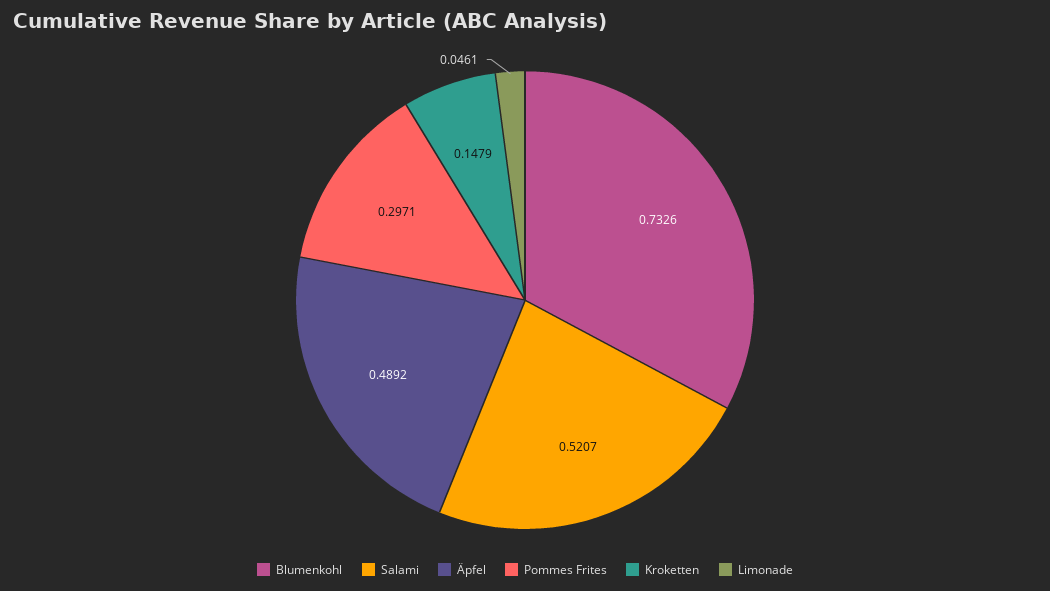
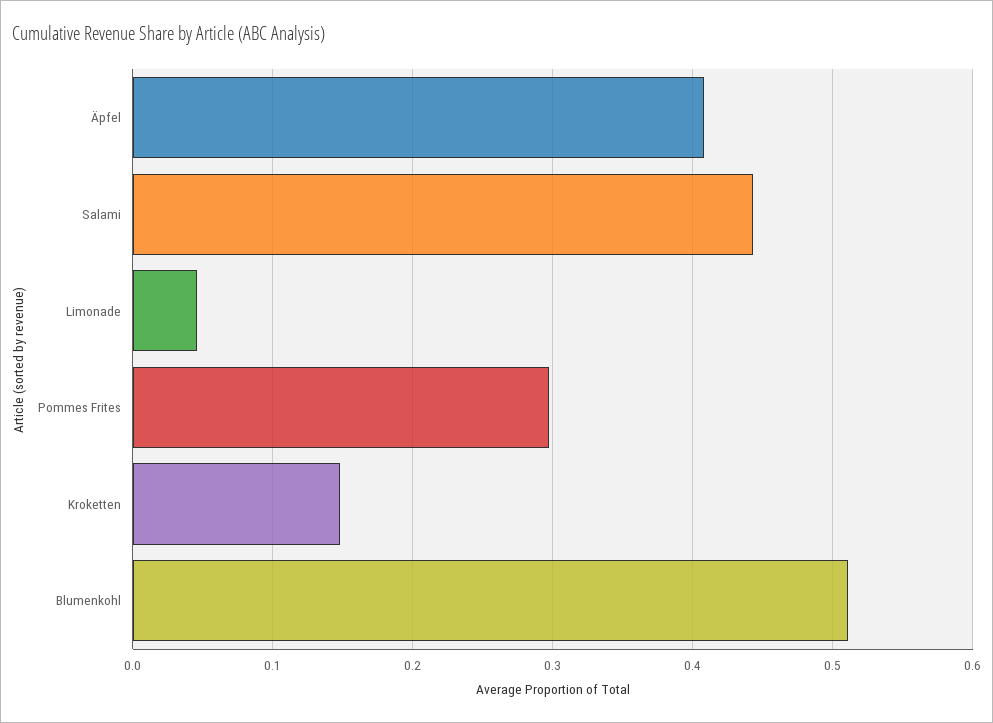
Blumenkohl: 0.7326 -> 0.51
Salami: 0.5207 -> 0.44
Äpfel: 0.4892 -> 0.41

